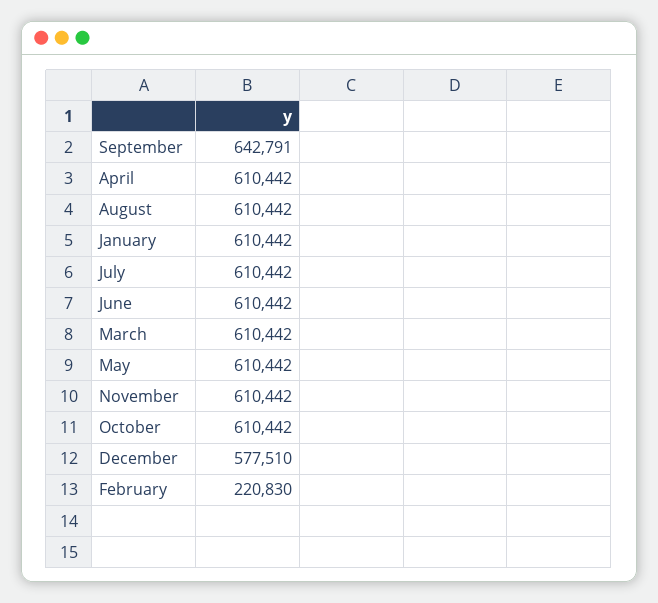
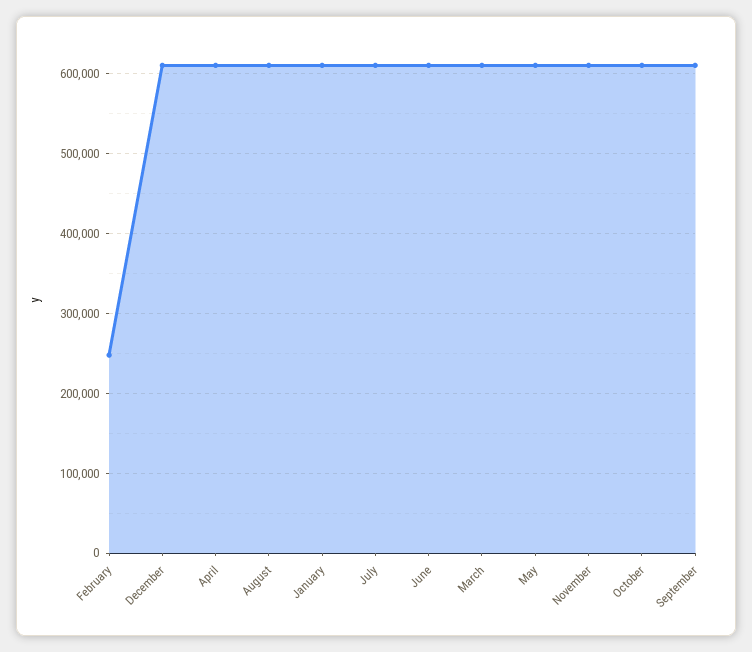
September: 642791 -> 610000
December: 577510 -> 610000
February: 220830 -> 250000

